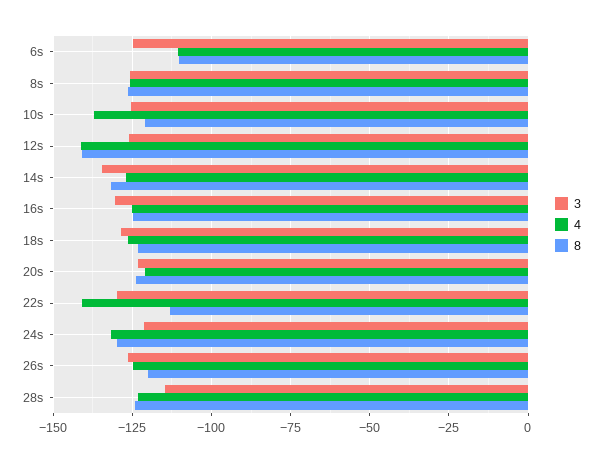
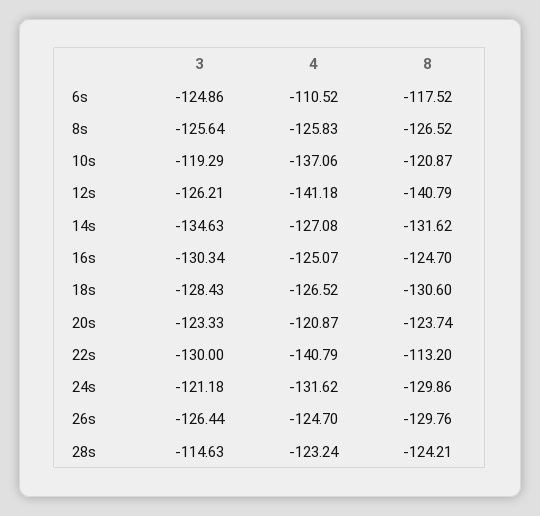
8, 6s: -110 -> -117.52
3, 10s: -125 -> -119.29
8, 18s: -122.5 -> -130.6
8, 26s: -120 -> -129.76

